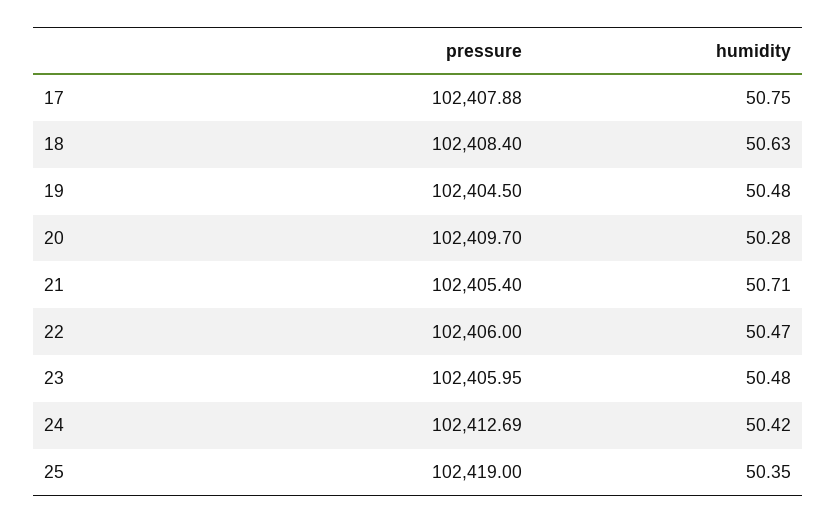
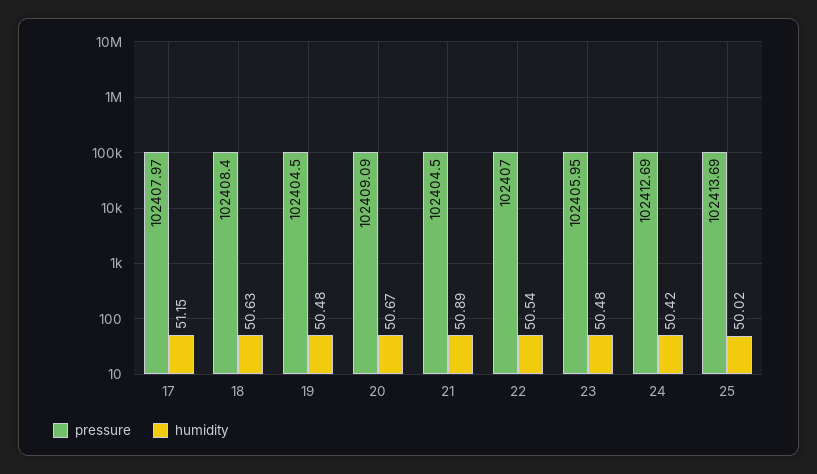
pressure, 17: 102407.88 -> 102407.97
humidity, 17: 50.75 -> 51.15
pressure, 20: 102409.7 -> 102409.09
humidity, 20: 50.28 -> 50.67
pressure, 21: 102405.4 -> 102404.5
humidity, 21: 50.71 -> 50.89
pressure, 22: 102406 -> 102407
humidity, 22: 50.47 -> 50.54
pressure, 25: 102419 -> 102413.69
humidity, 25: 50.35 -> 50.02

